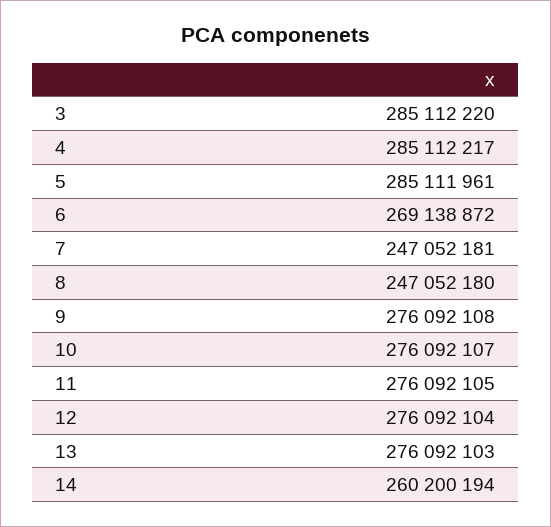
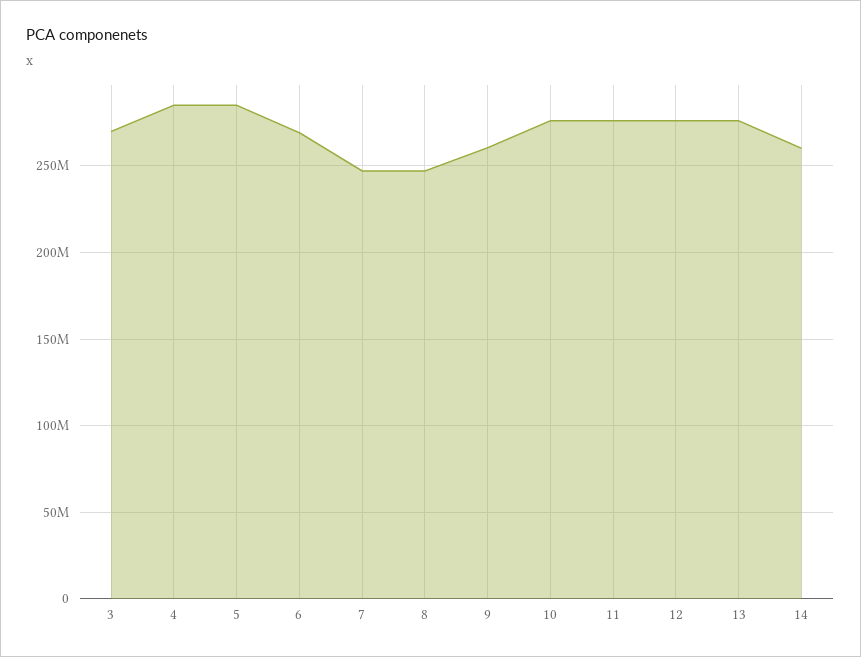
3: 285112220 -> 270000000
9: 276092108 -> 260000000

